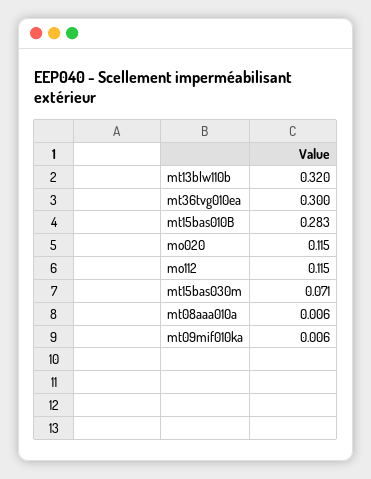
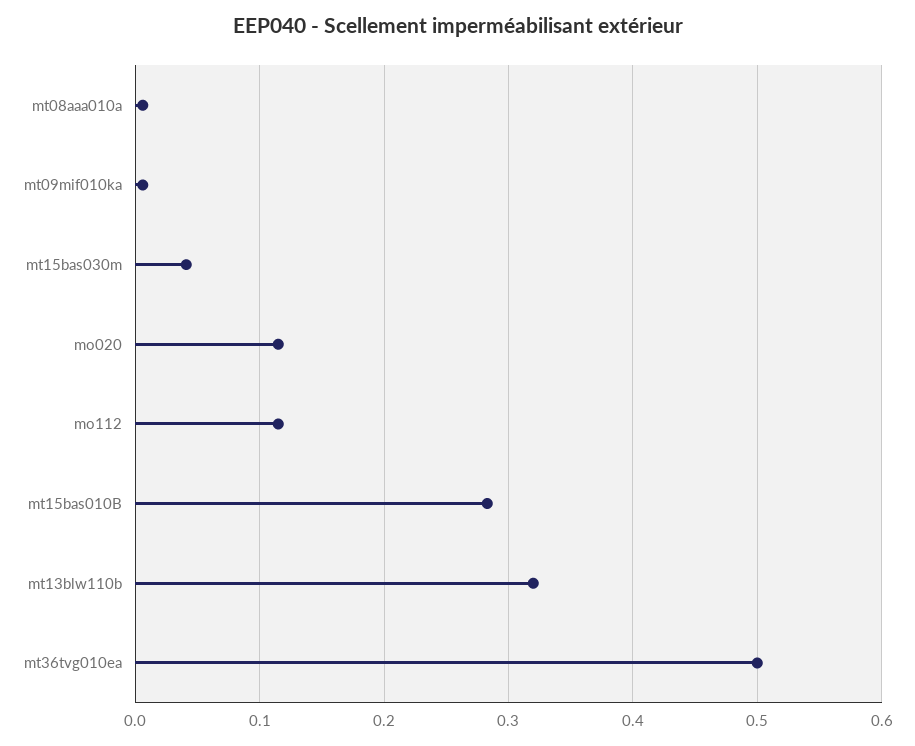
mt36tvg010ea: 0.3 -> 0.5
mt15bas030m: 0.071 -> 0.04

